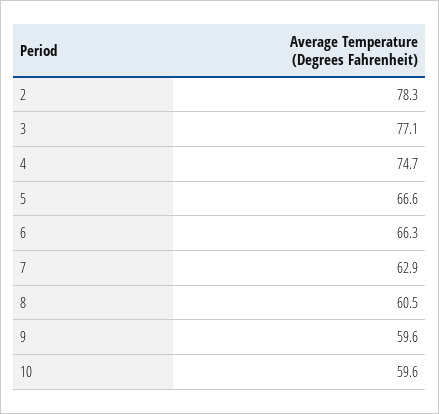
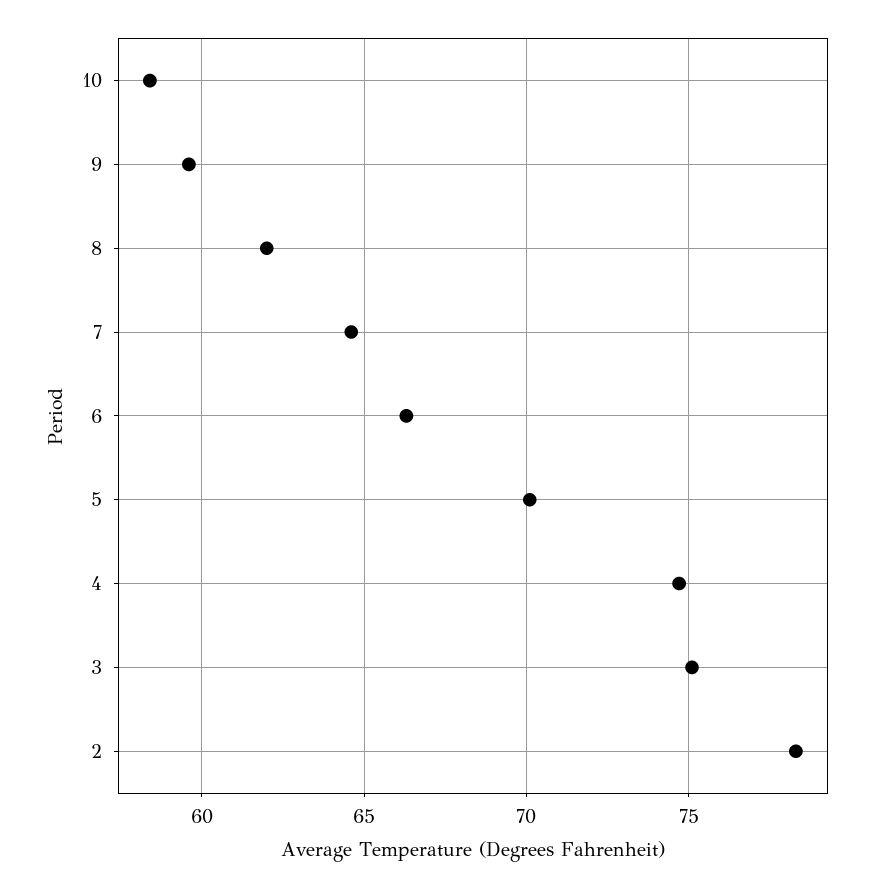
3: 77.1 -> 75
5: 66.6 -> 70
7: 62.9 -> 64.5
8: 60.5 -> 62
10: 59.6 -> 58.5

